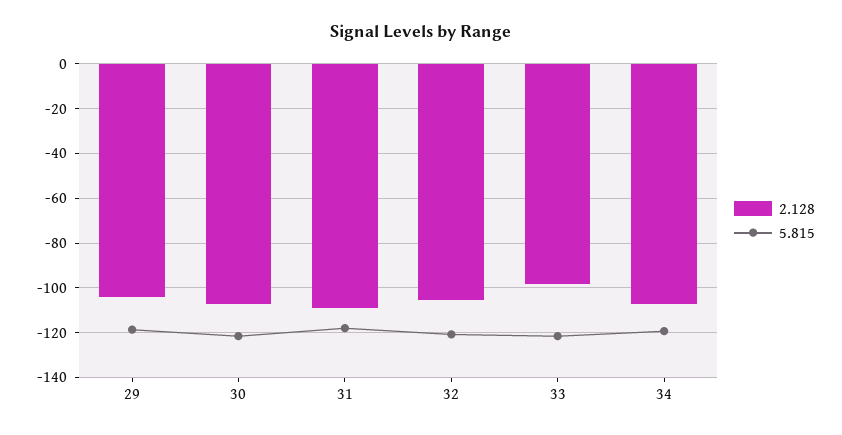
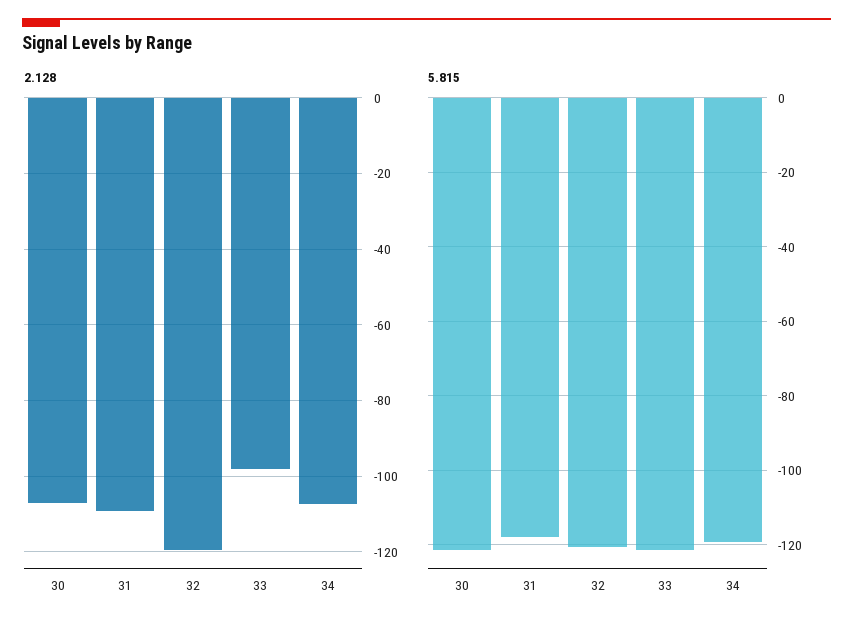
2.128, 29: -105 -> none
5.815, 29: -120 -> none
2.128, 32: -105 -> -120

